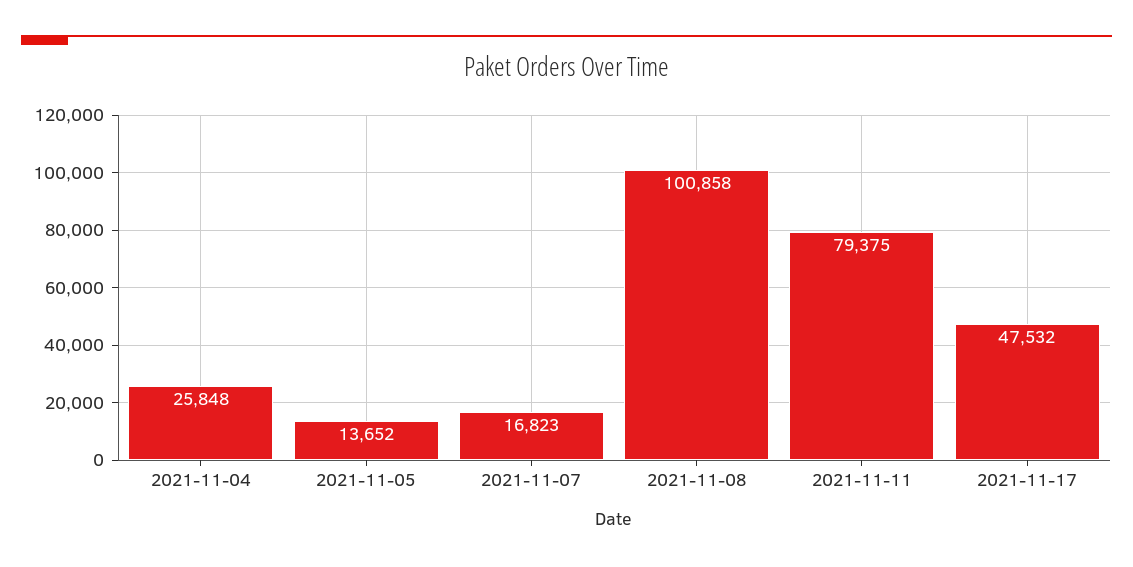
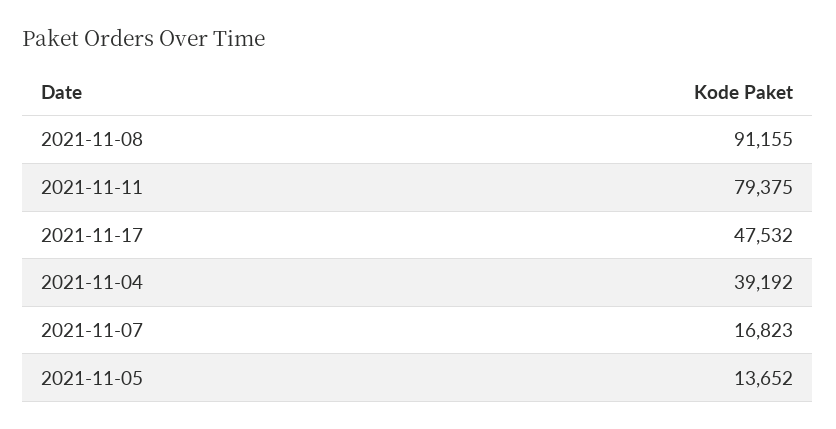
2021-11-04: 25848 -> 39192
2021-11-08: 100858 -> 91155

